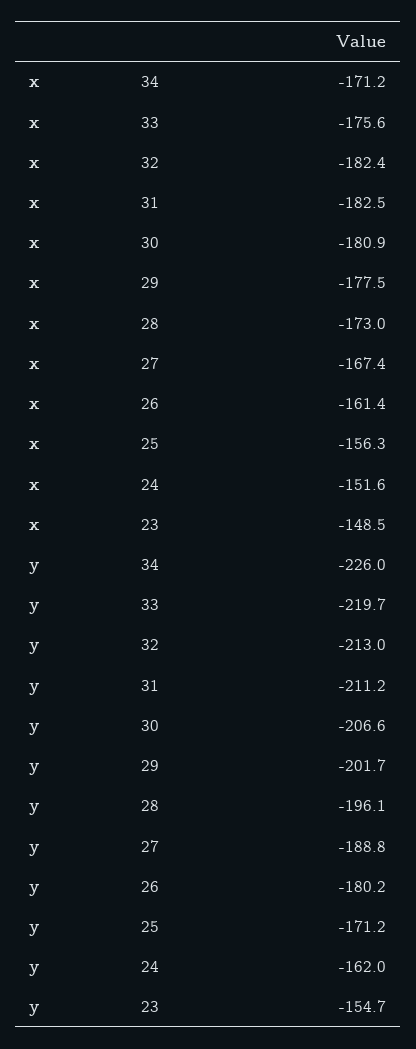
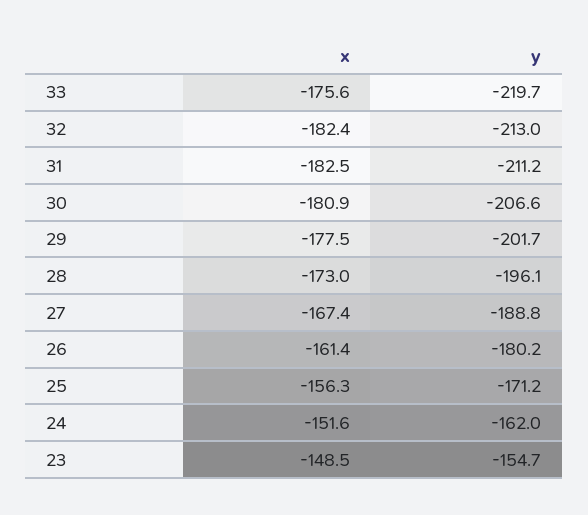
x, 34: -171.2 -> none
y, 34: -226 -> none

